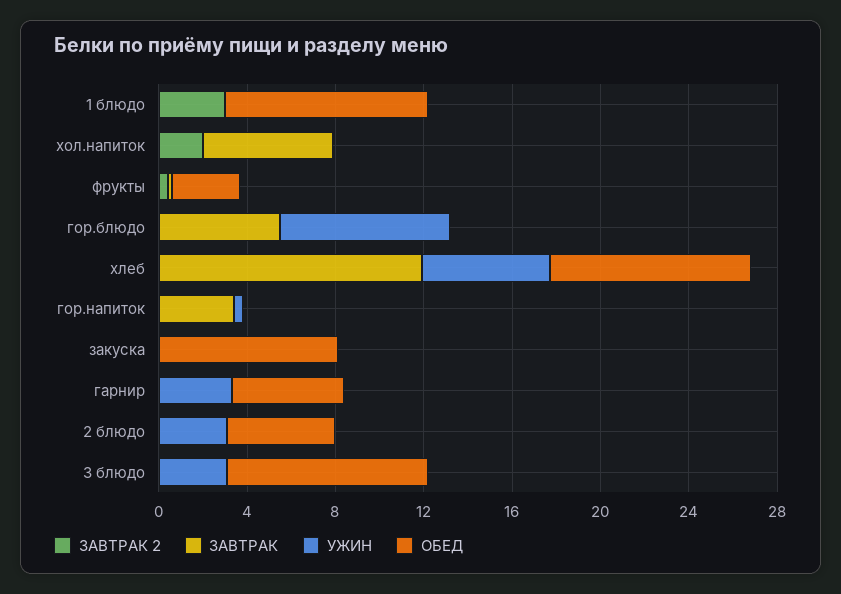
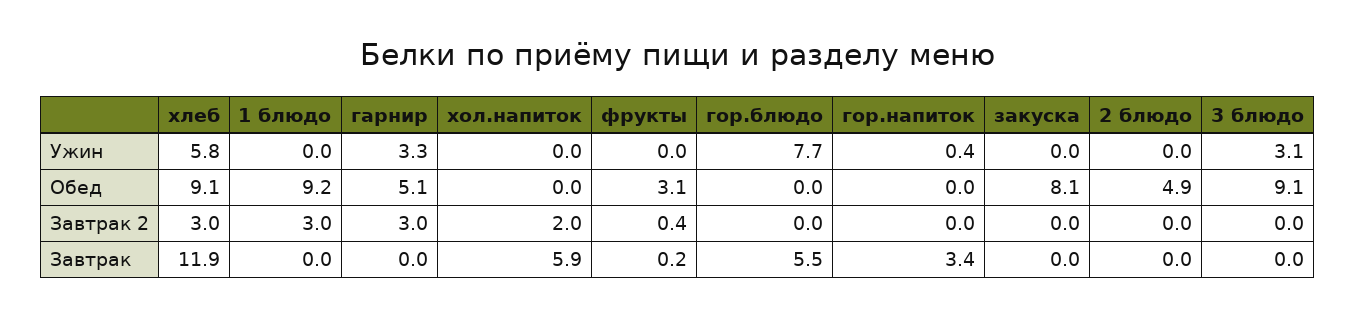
ЗАВТРАК 2, хлеб: 0 -> 3
ЗАВТРАК 2, гарнир: 0 -> 3
УЖИН, 2 блюдо: 3 -> 0

